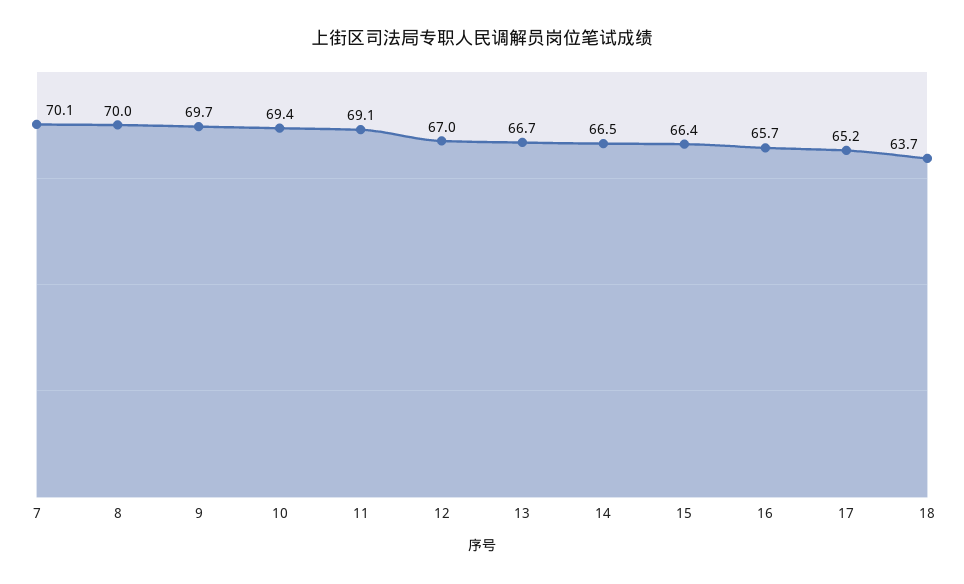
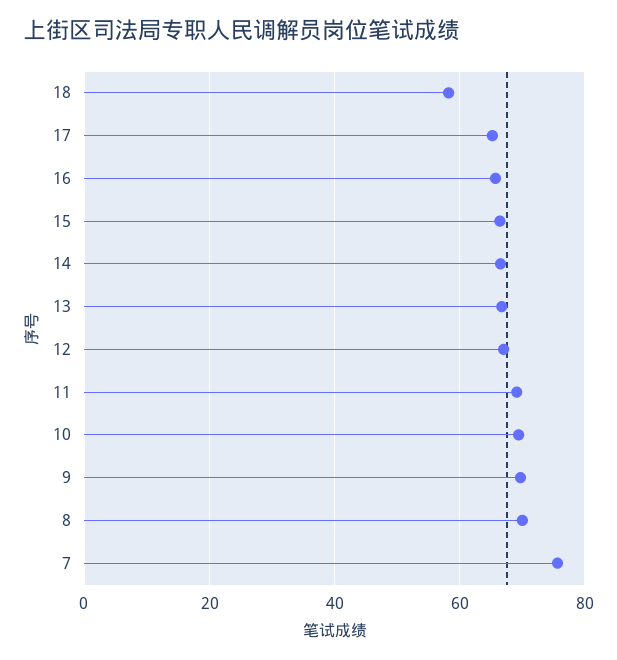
7: 70.1 -> 76
18: 63.7 -> 58

